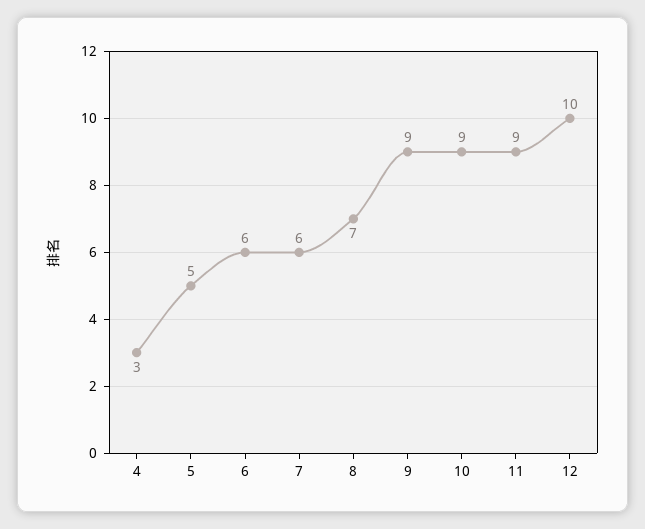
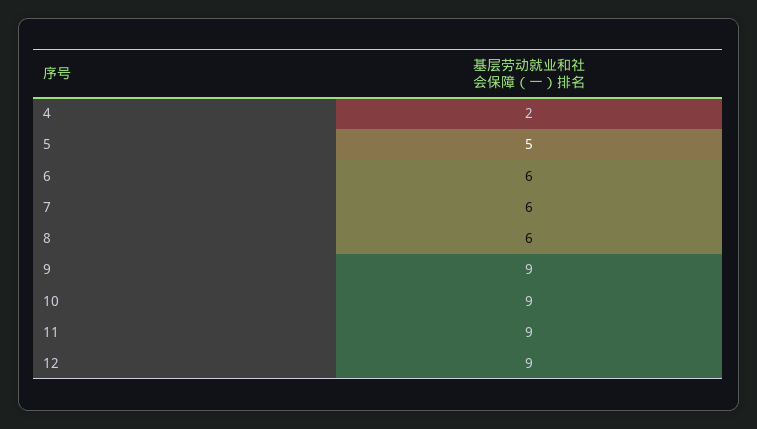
4: 3 -> 2
8: 7 -> 6
12: 10 -> 9

